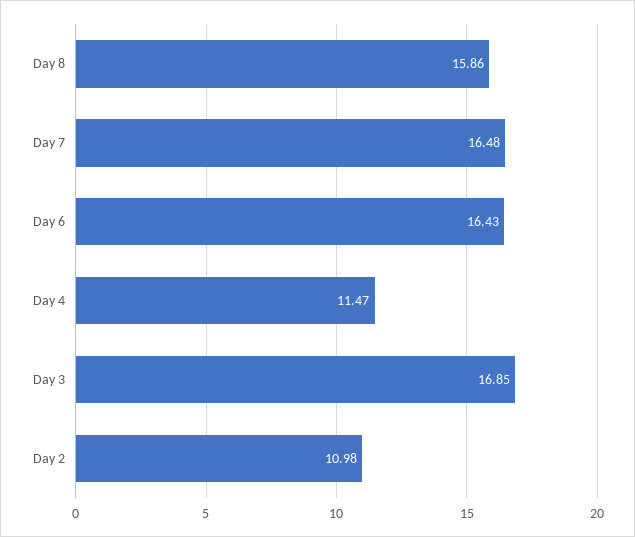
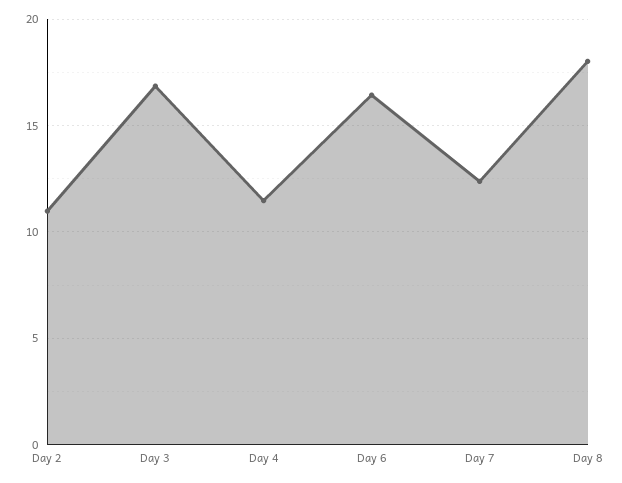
Day 8: 15.86 -> 18
Day 7: 16.48 -> 12.5

